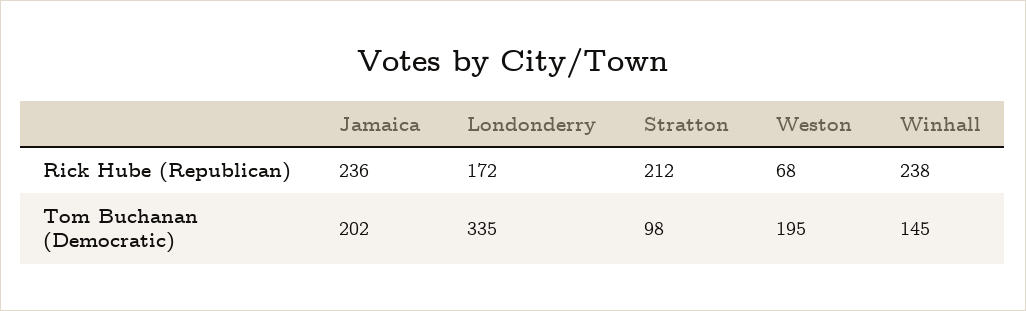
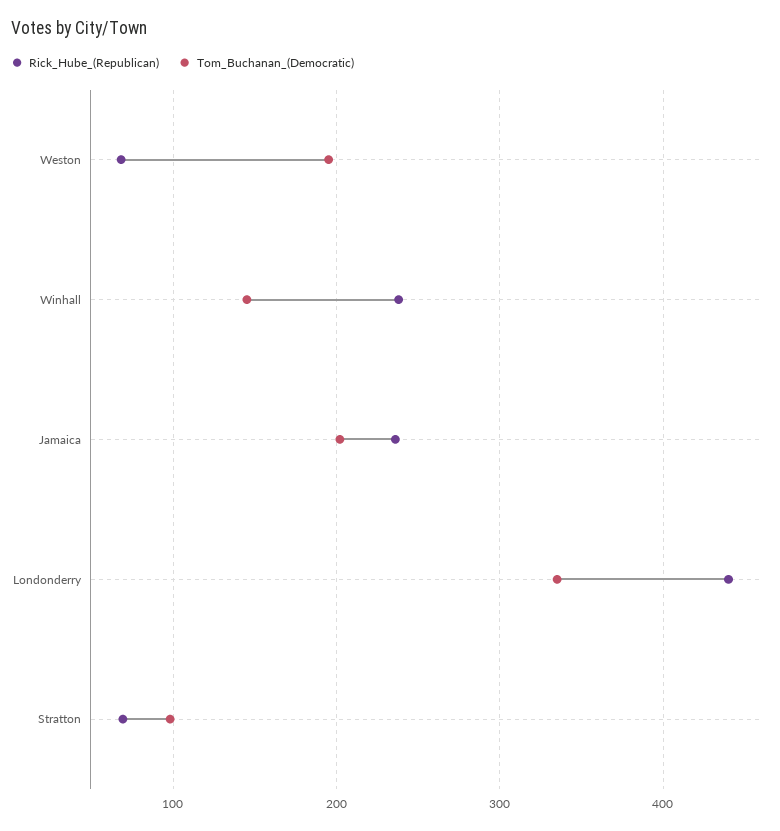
Rick Hube (Republican), Londonderry: 172 -> 440
Rick Hube (Republican), Stratton: 212 -> 70

